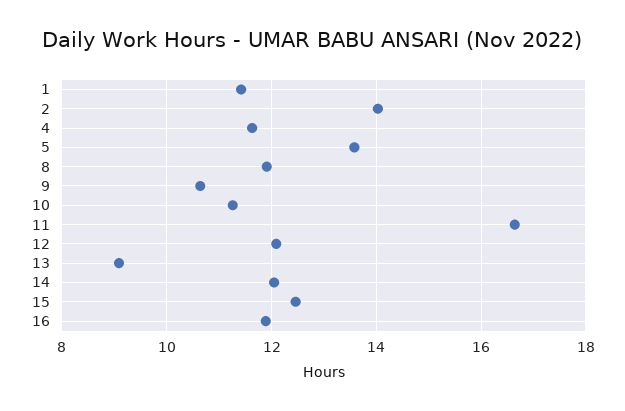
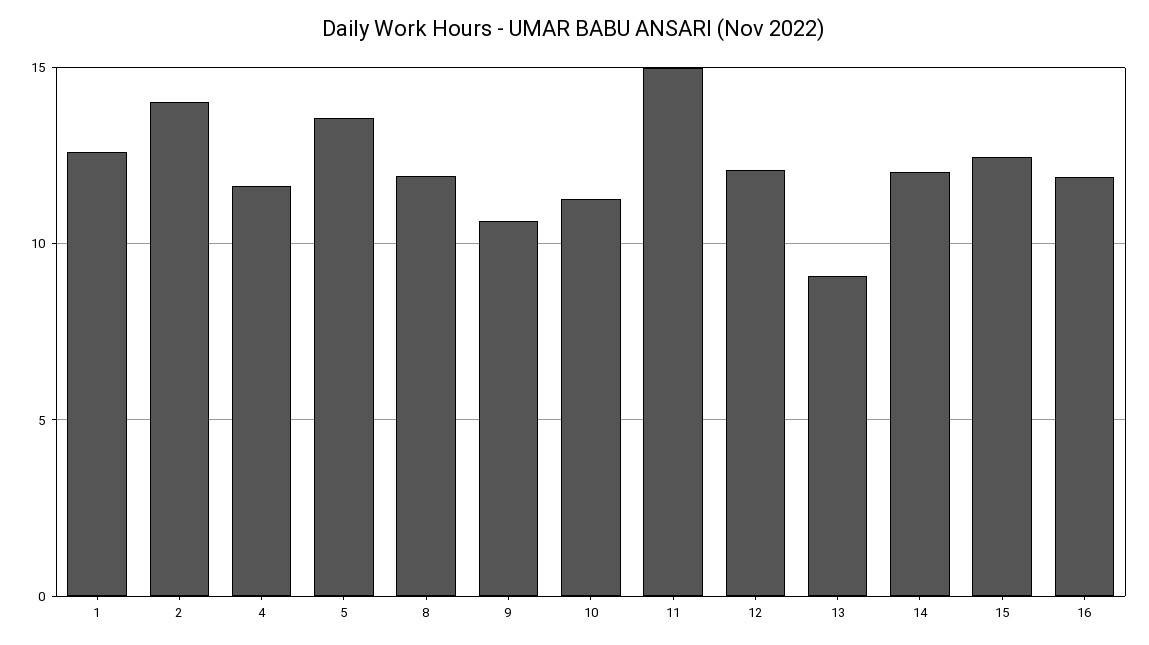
1: 11.4 -> 12.5
11: 16.6 -> 15

